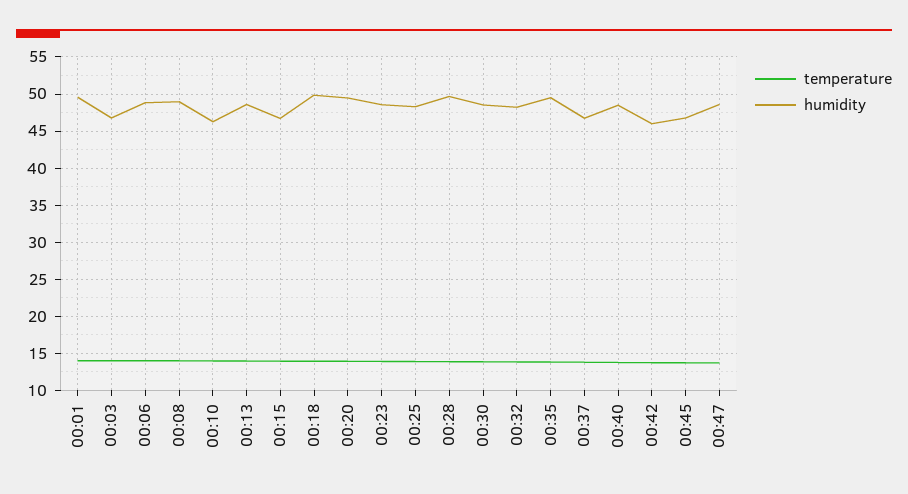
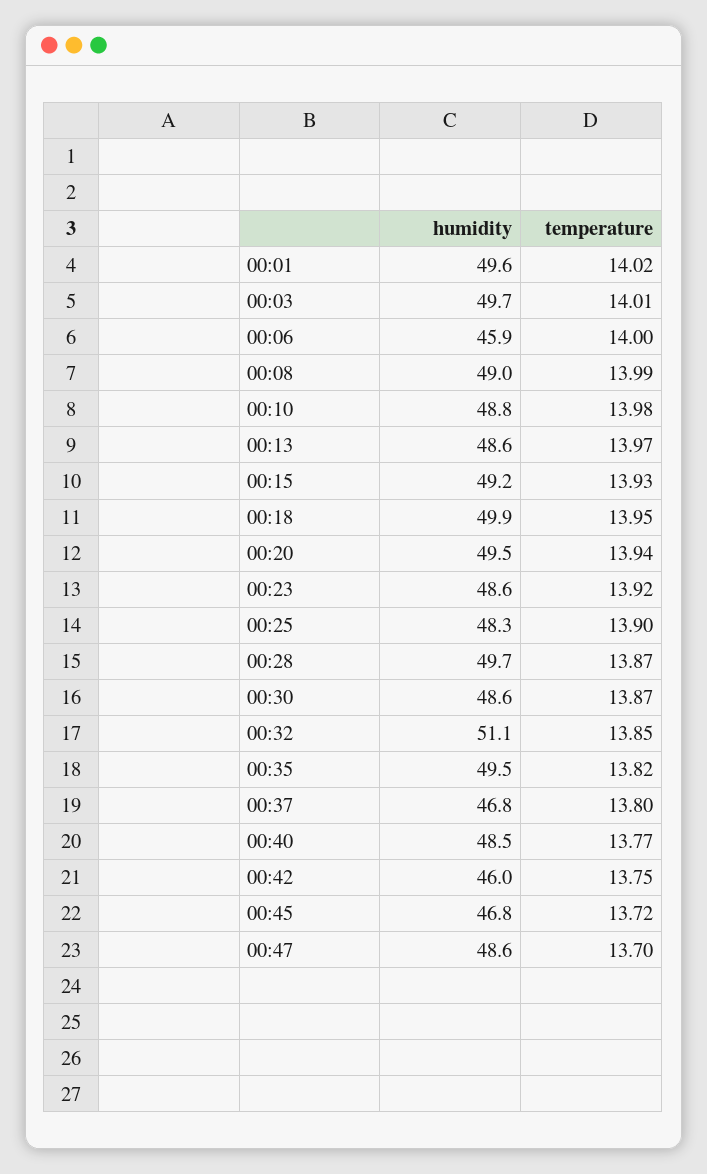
humidity, 00:03: 47 -> 49.7
humidity, 00:06: 49 -> 45.9
humidity, 00:10: 46 -> 48.8
humidity, 00:15: 47 -> 49.2
humidity, 00:32: 48 -> 51.1

